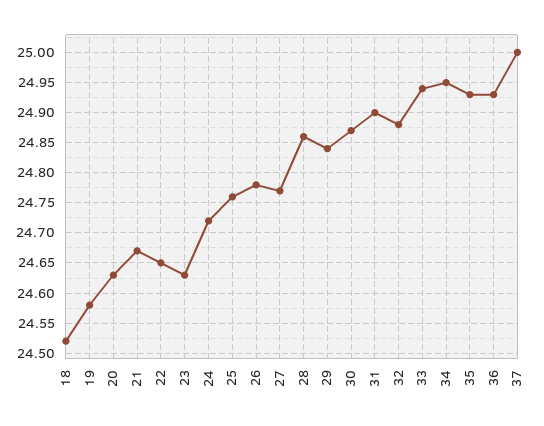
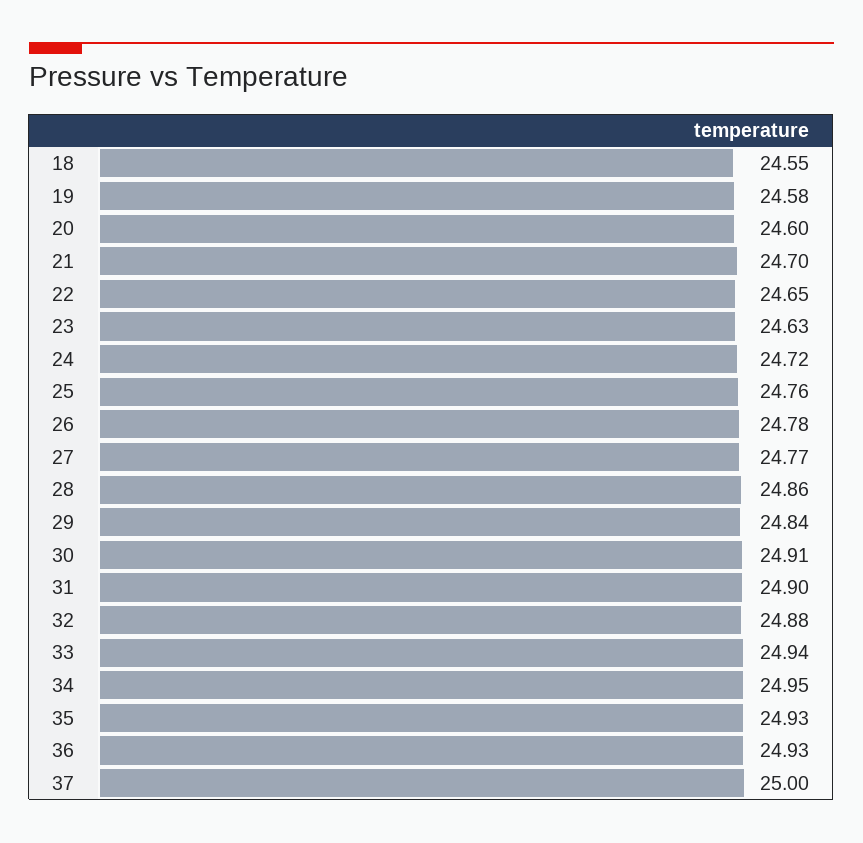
18: 24.52 -> 24.55
20: 24.63 -> 24.6
21: 24.67 -> 24.7
30: 24.87 -> 24.91

